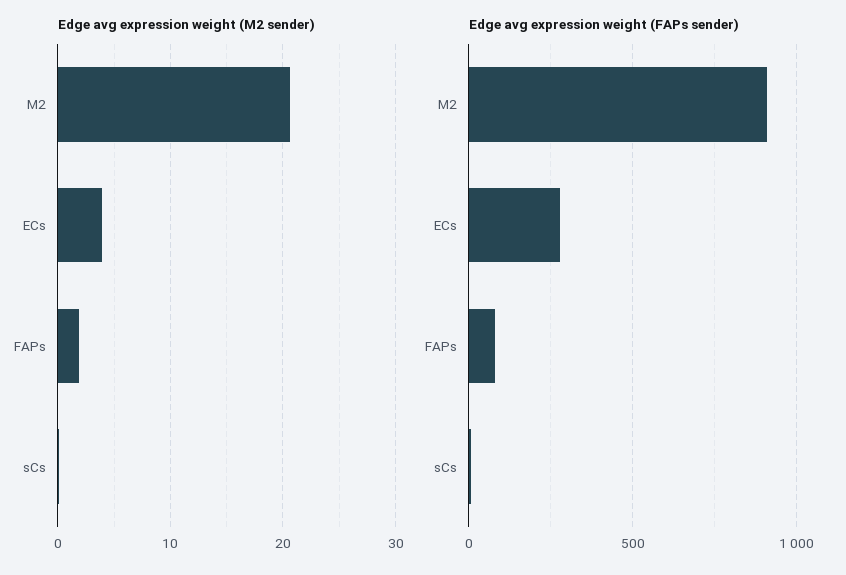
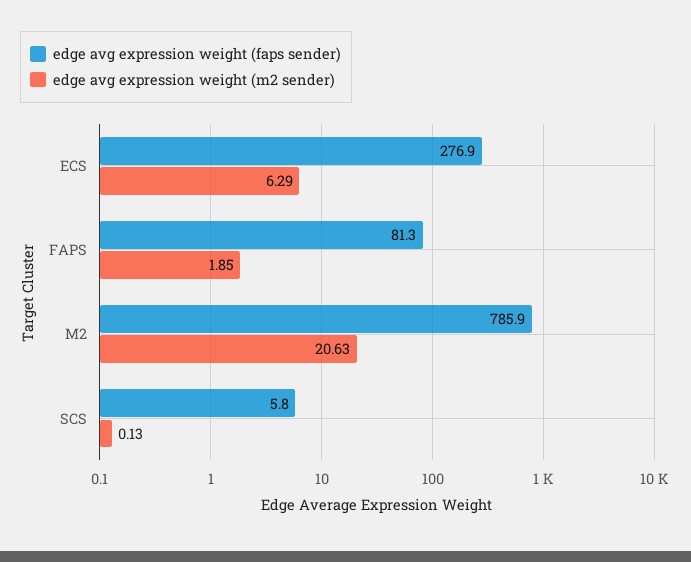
Edge avg expression weight (M2 sender), ECs: 4 -> 6.29
Edge avg expression weight (FAPs sender), M2: 900 -> 785.9

